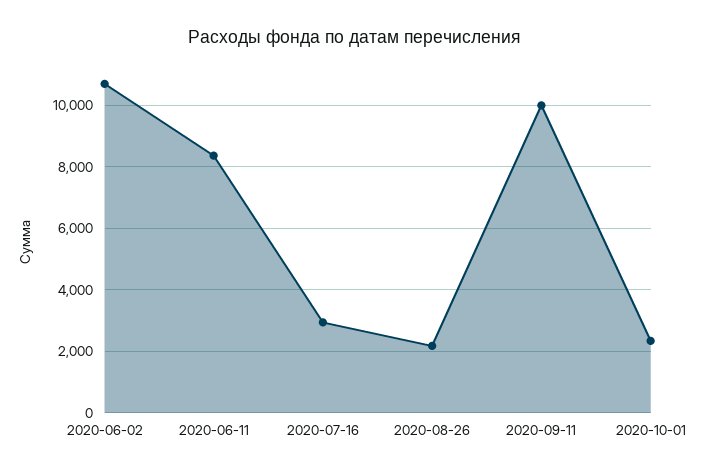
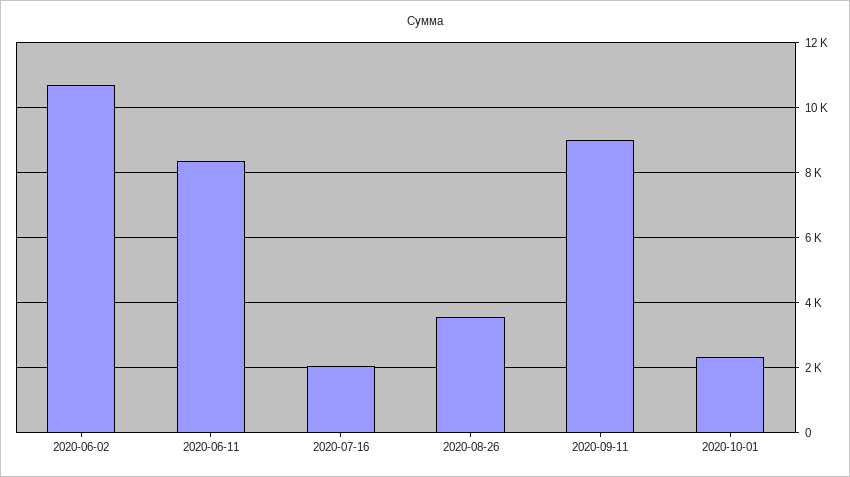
2020-07-16: 3000 -> 2000
2020-08-26: 2200 -> 3600
2020-09-11: 10000 -> 9000

